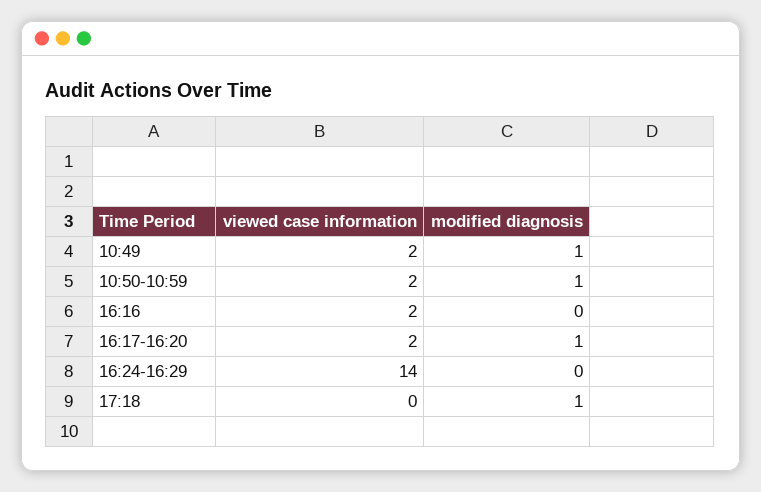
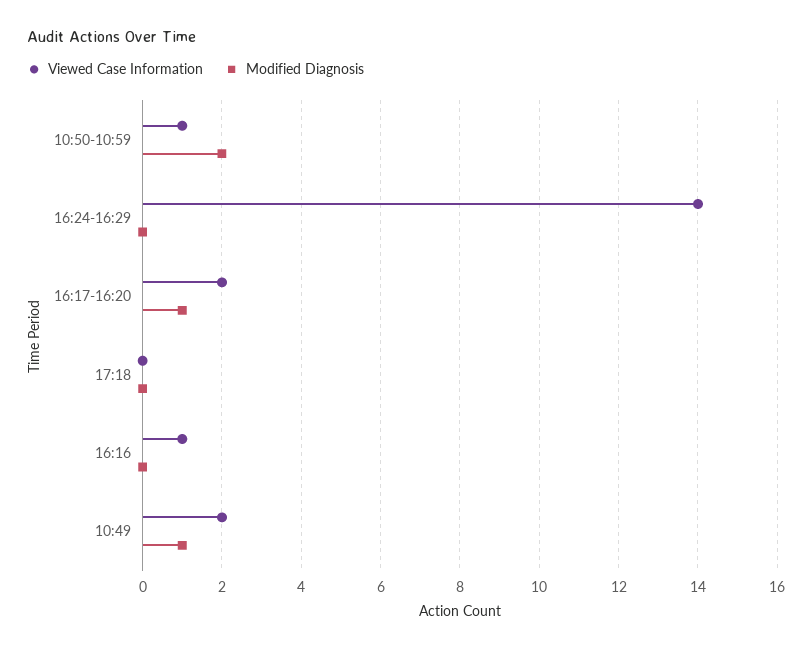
viewed case information, 10:50-10:59: 2 -> 1
modified diagnosis, 10:50-10:59: 1 -> 2
viewed case information, 16:16: 2 -> 1
modified diagnosis, 17:18: 1 -> 0

